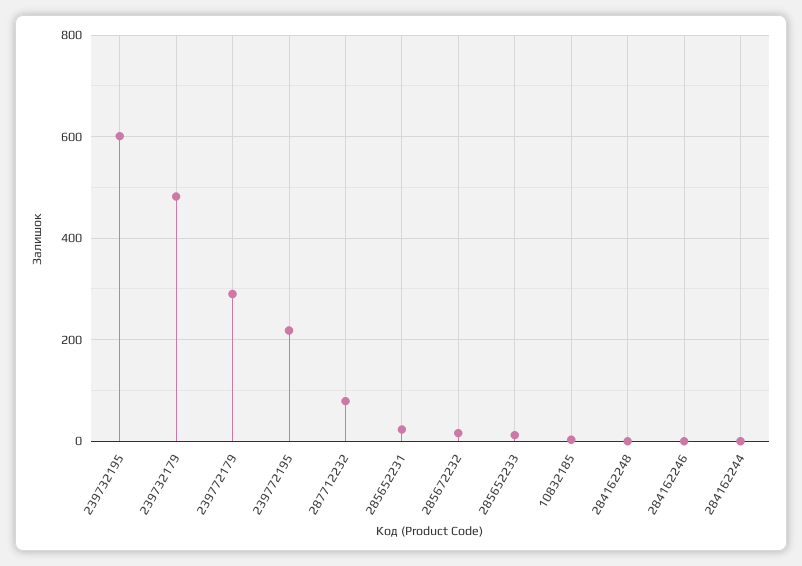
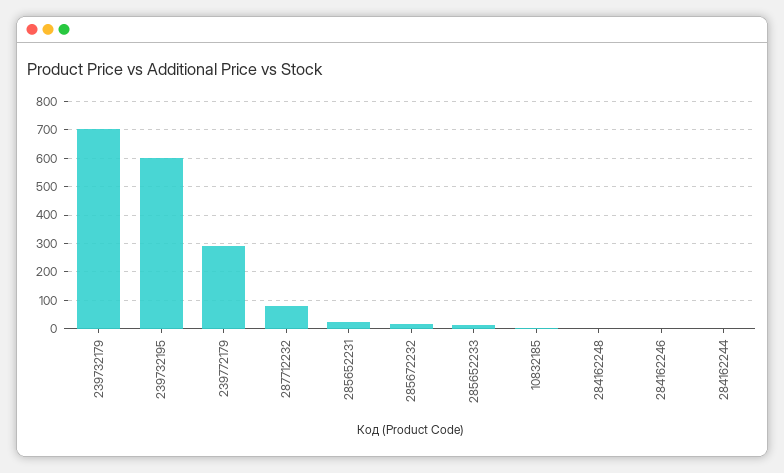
239732179: 480 -> 700
239772195: 220 -> none

